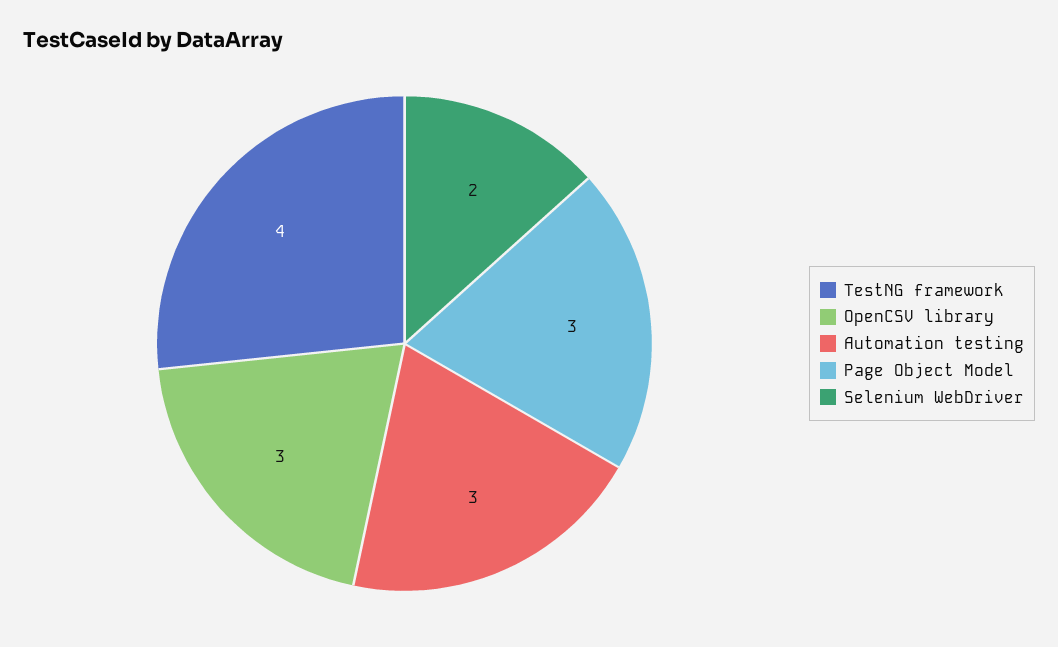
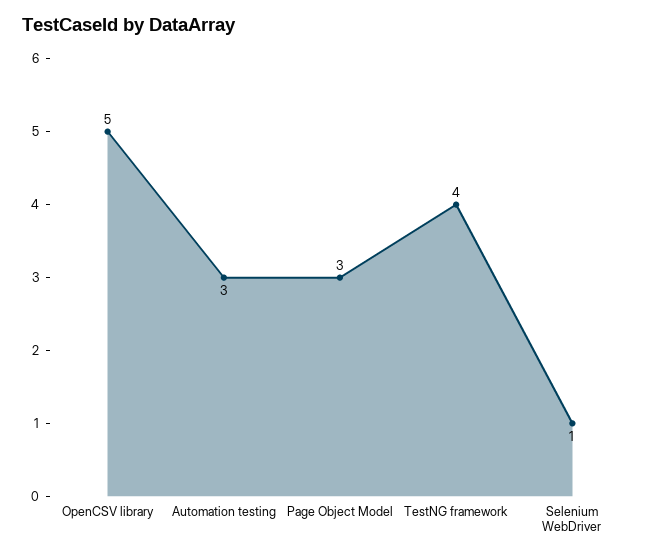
OpenCSV library: 3 -> 5
Selenium WebDriver: 2 -> 1

